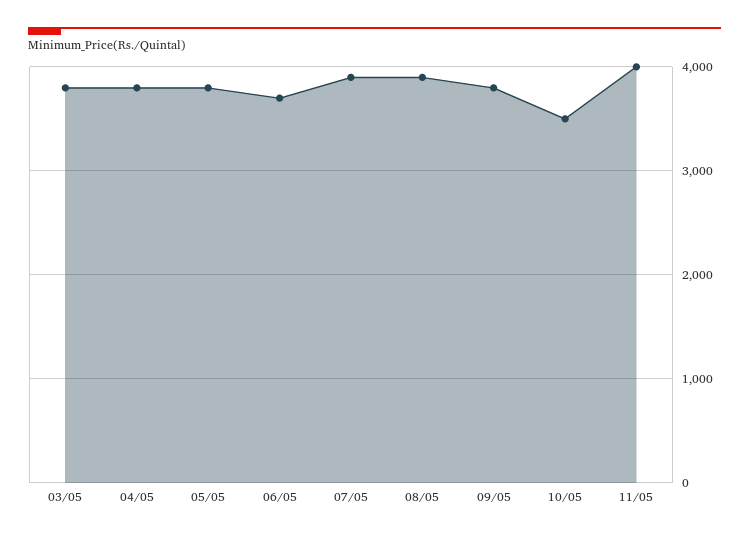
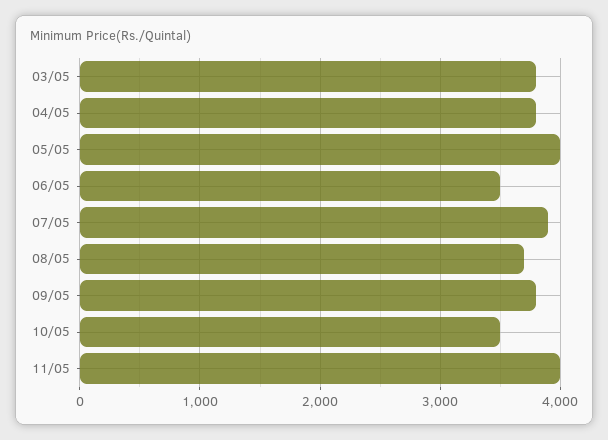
05/05: 3800 -> 4000
06/05: 3700 -> 3500
08/05: 3900 -> 3700

